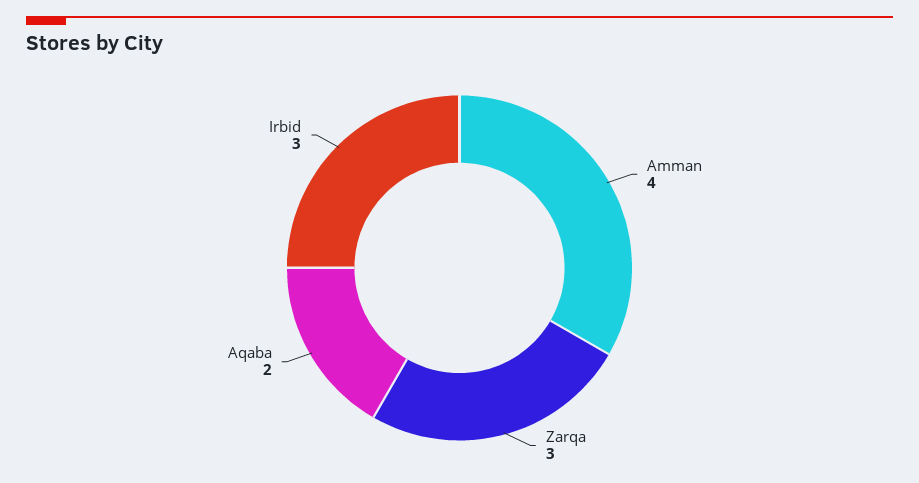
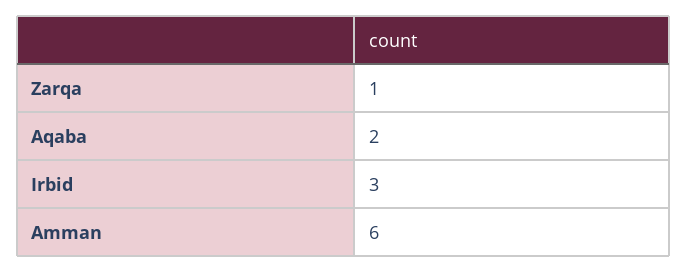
Amman: 4 -> 6
Zarqa: 3 -> 1

